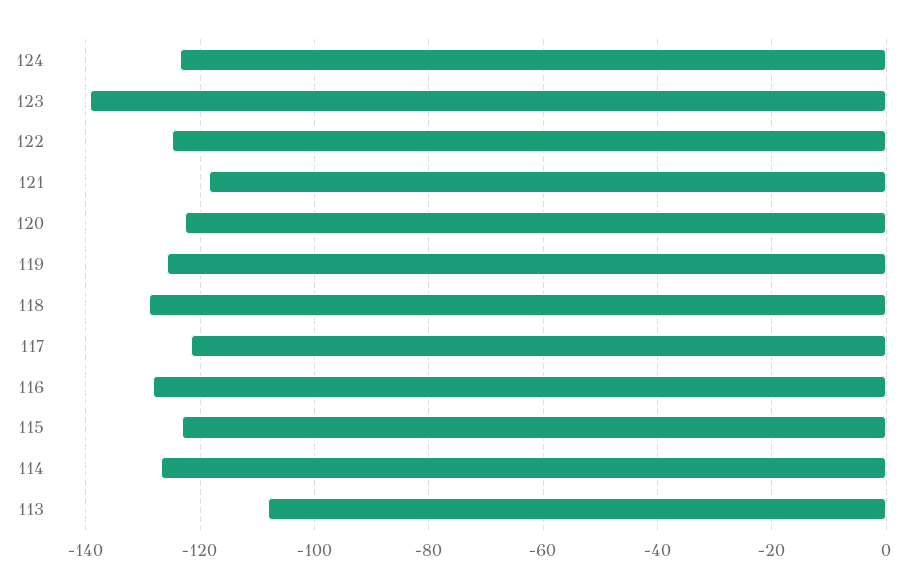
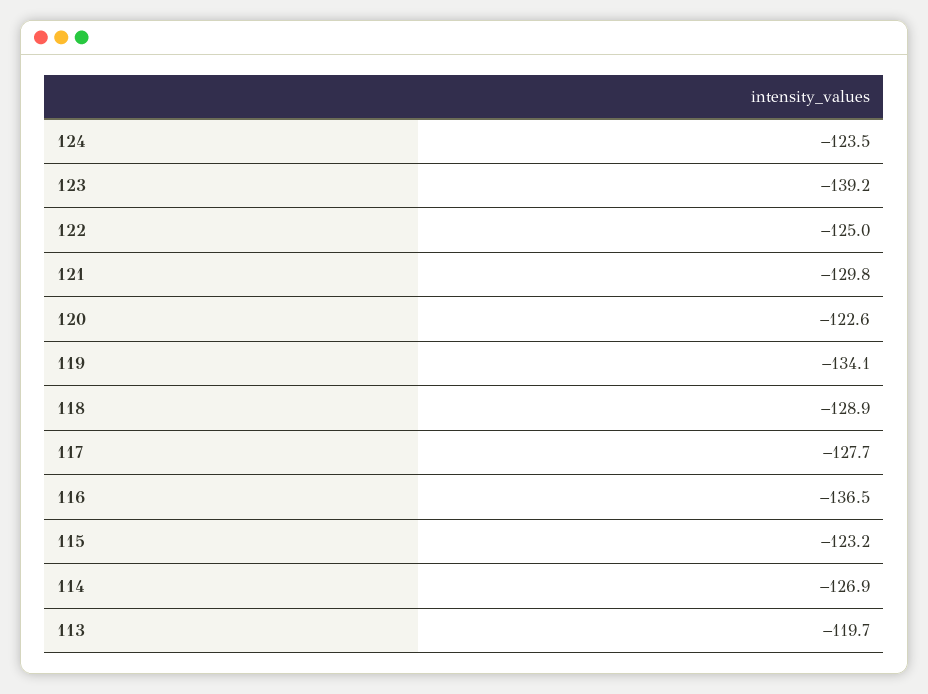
121: -118 -> -129.8
119: -126 -> -134.1
117: -122 -> -127.7
116: -128 -> -136.5
113: -108 -> -119.7

